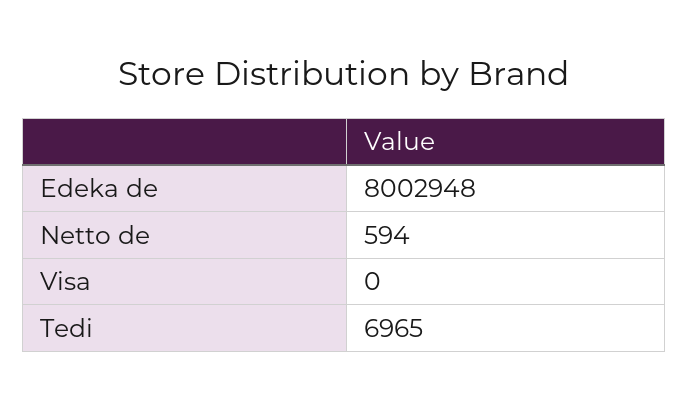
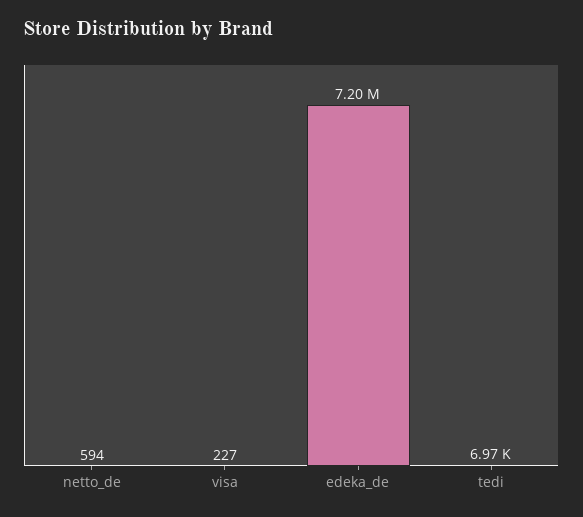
Edeka de: 8002948 -> 7200000
Visa: 0 -> 227

